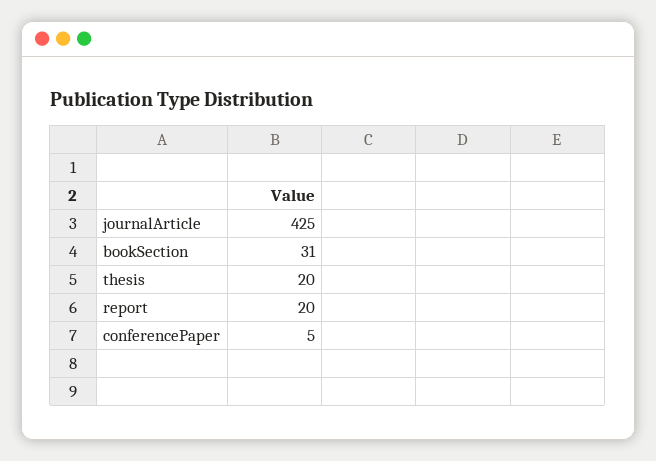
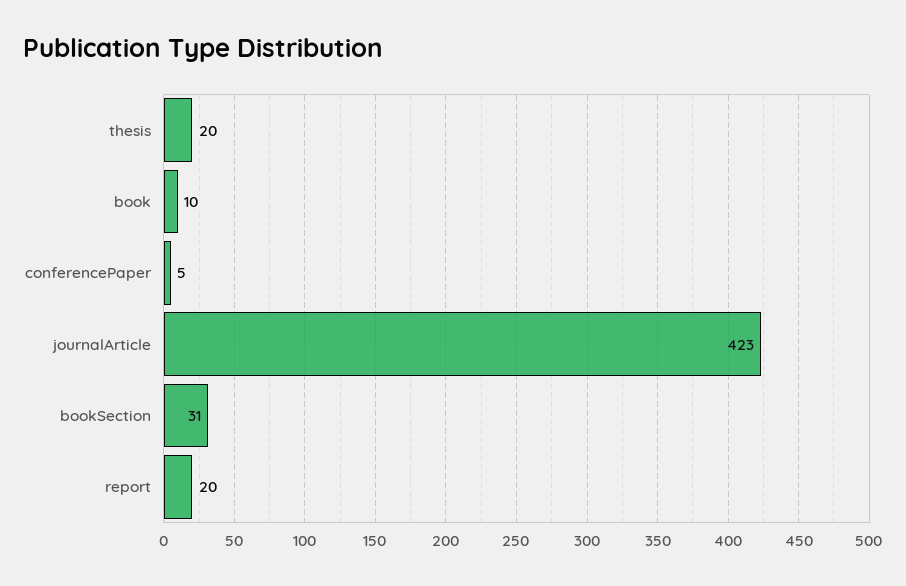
journalArticle: 425 -> 423
book: none -> 10

